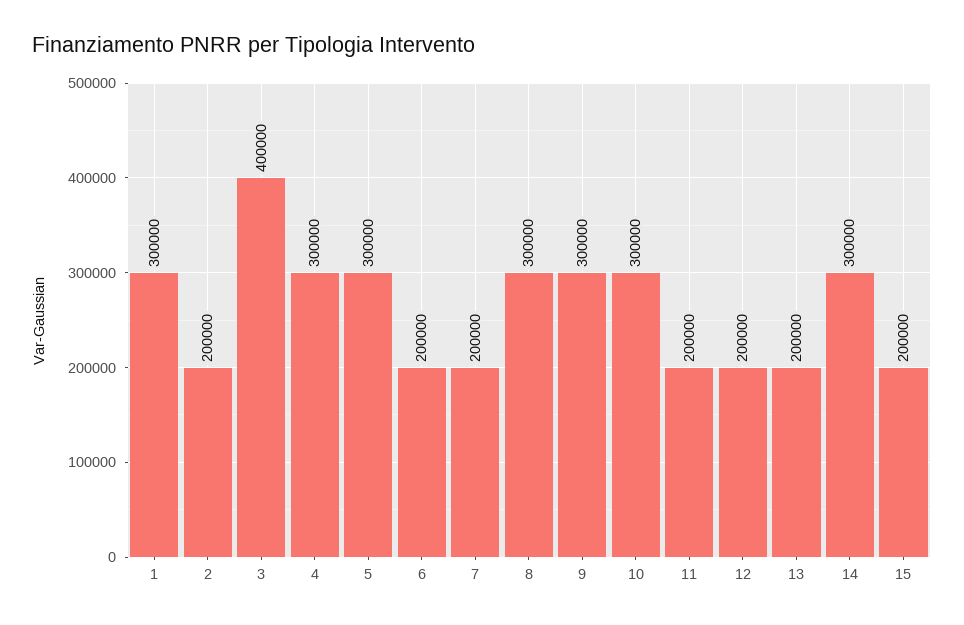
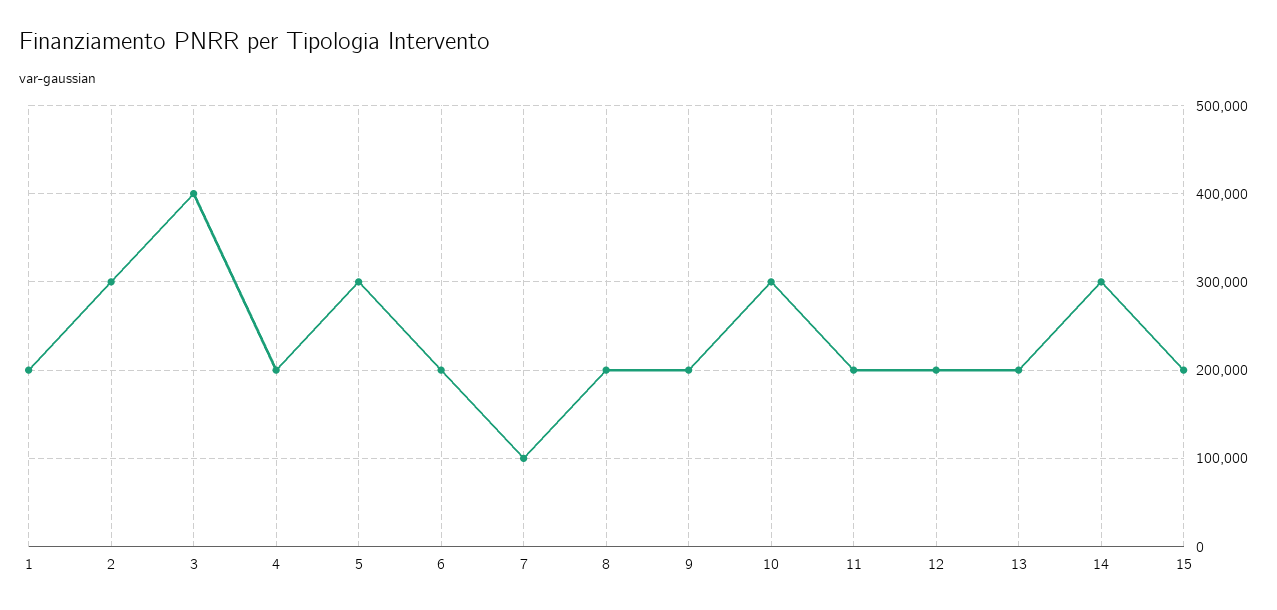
1: 300000 -> 200000
2: 200000 -> 300000
4: 300000 -> 200000
7: 200000 -> 100000
8: 300000 -> 200000
9: 300000 -> 200000

